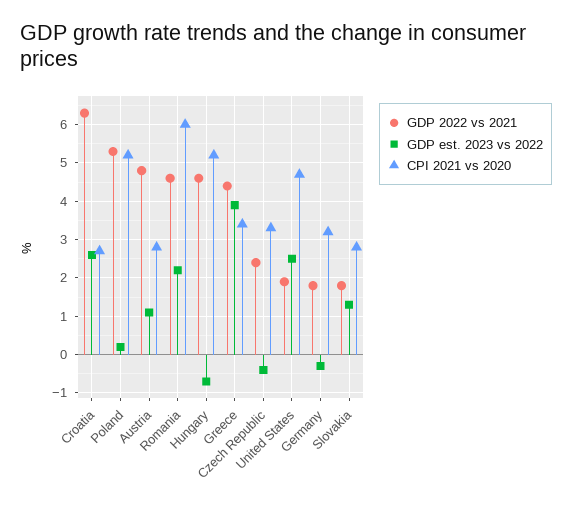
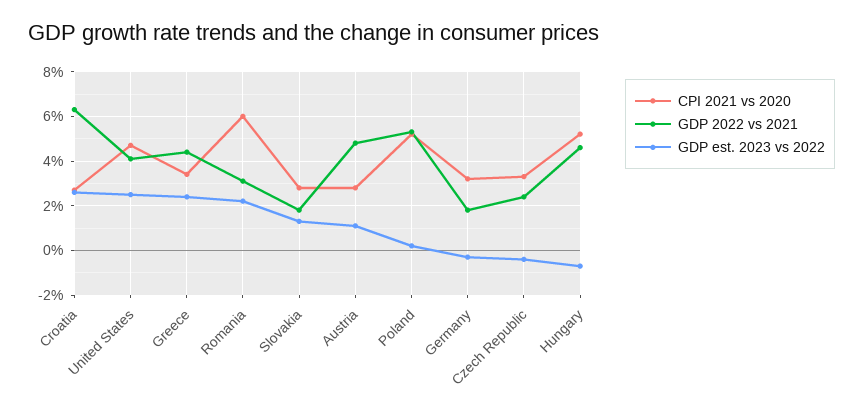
GDP 2022 vs 2021, Romania: 4.5 -> 3
GDP est. 2023 vs 2022, Greece: 4 -> 2.5
GDP 2022 vs 2021, United States: 2 -> 4

